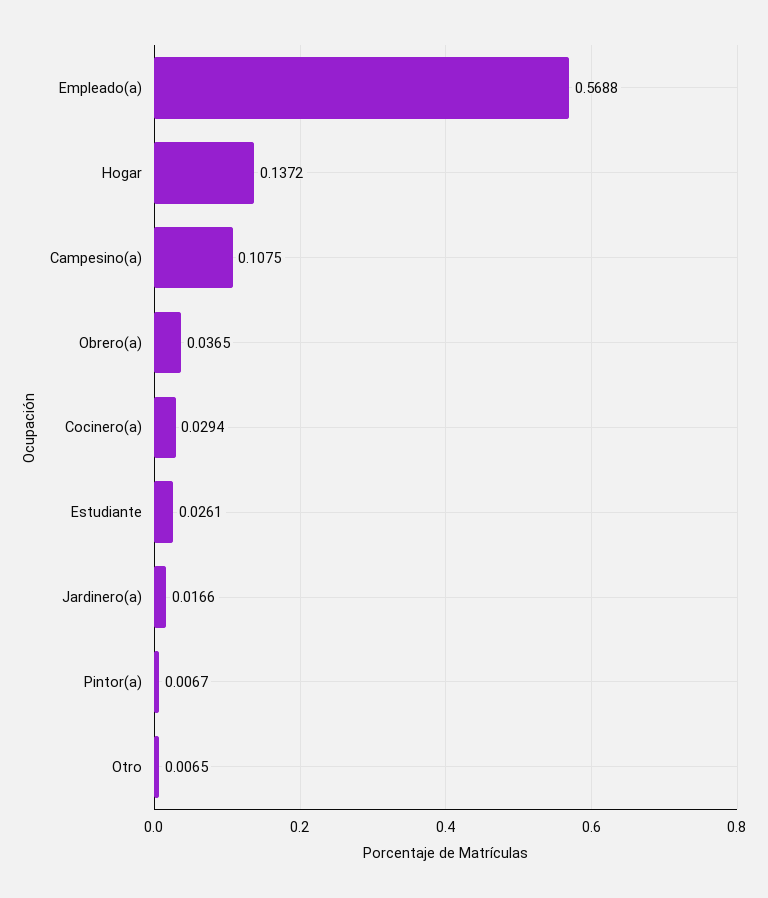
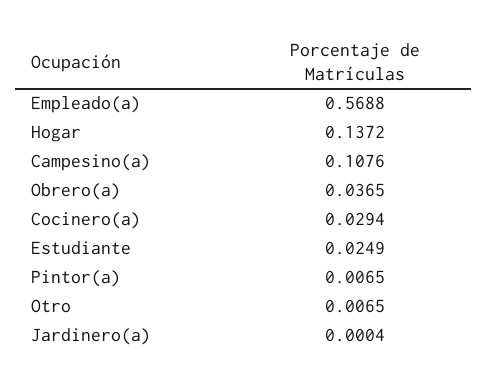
Campesino(a): 0.1075 -> 0.1076
Estudiante: 0.0261 -> 0.0249
Jardinero(a): 0.0166 -> 0.0004
Pintor(a): 0.0067 -> 0.0065

